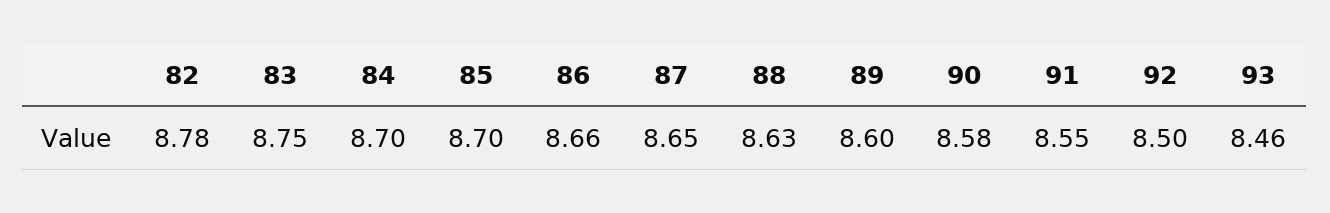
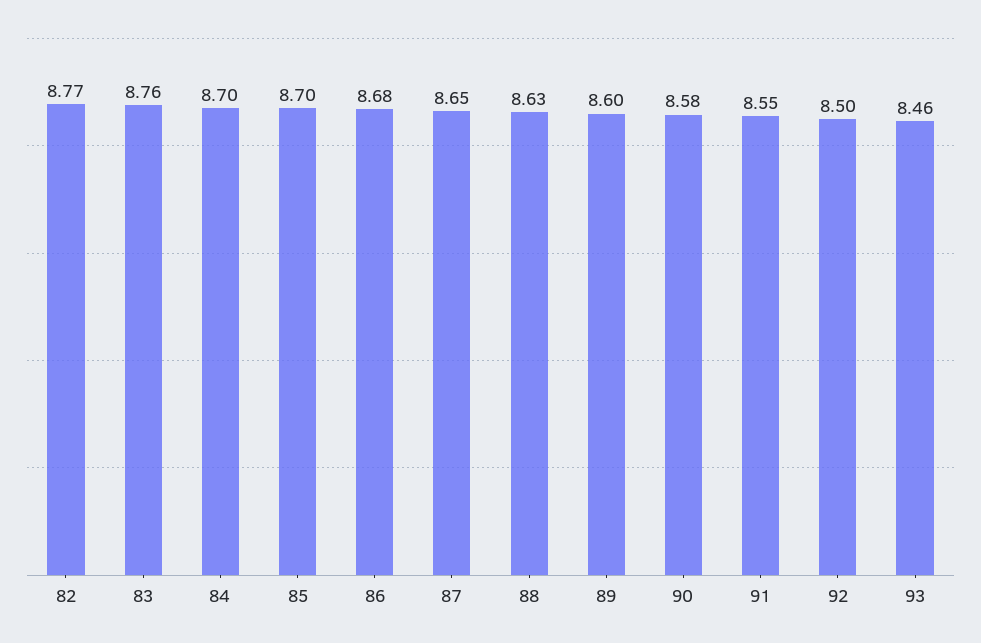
82: 8.78 -> 8.77
83: 8.75 -> 8.76
86: 8.66 -> 8.68

